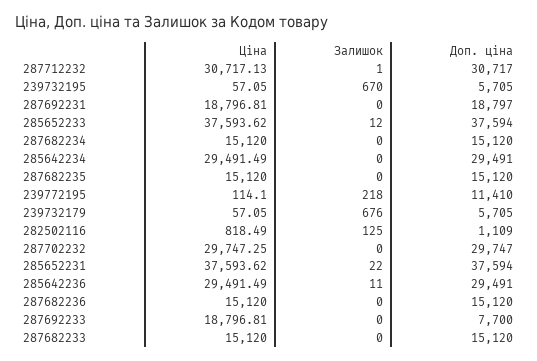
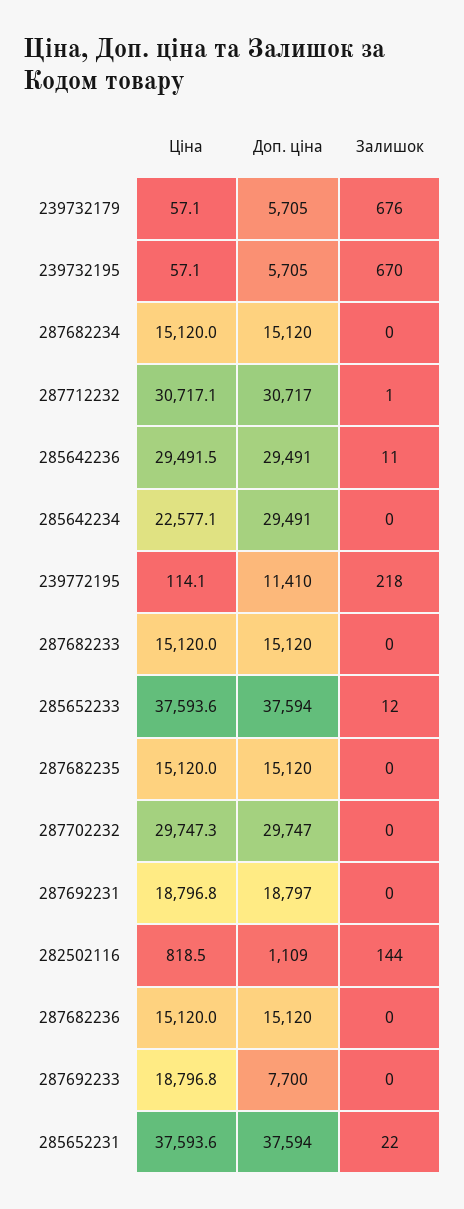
Ціна, 285642234: 29491.49 -> 22577.1
Залишок, 282502116: 125 -> 144

